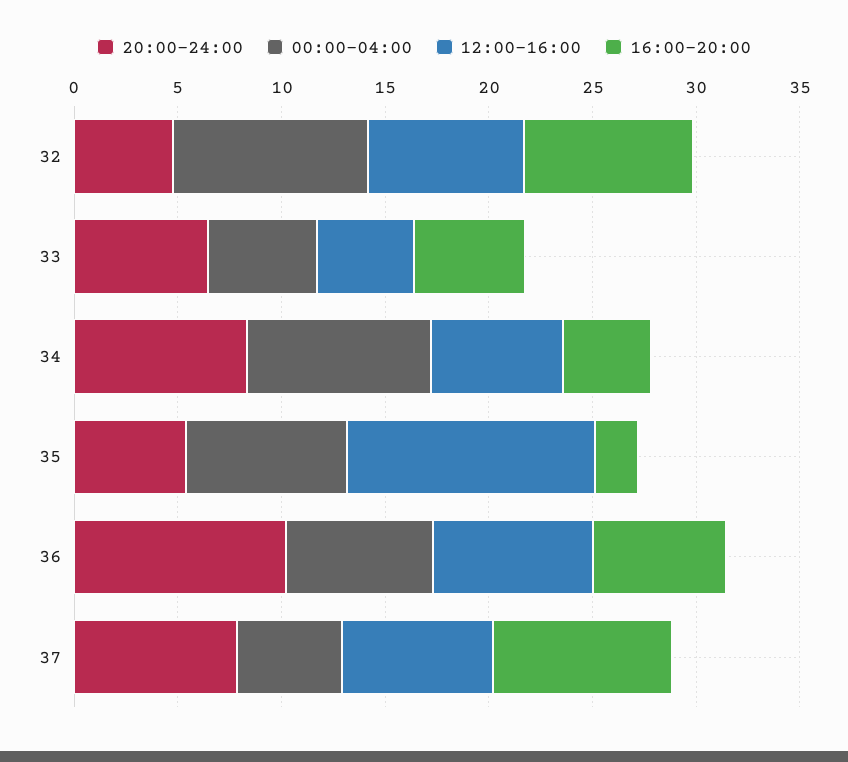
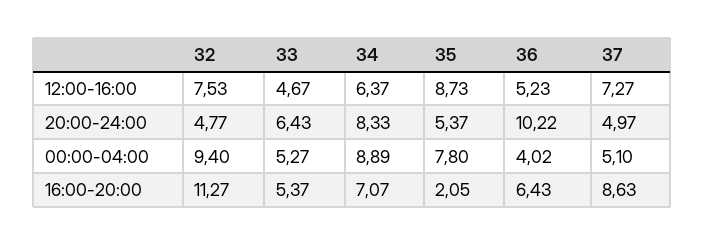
16:00-20:00, 32: 8 -> 11.27
16:00-20:00, 34: 4 -> 7.07
12:00-16:00, 35: 12 -> 8.73
00:00-04:00, 36: 7 -> 4.02
12:00-16:00, 36: 8 -> 5.23
20:00-24:00, 37: 8 -> 4.97

